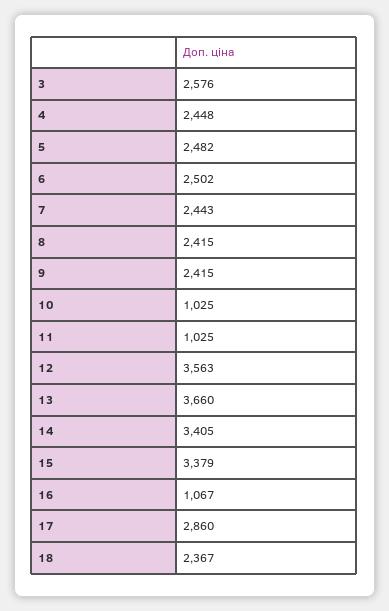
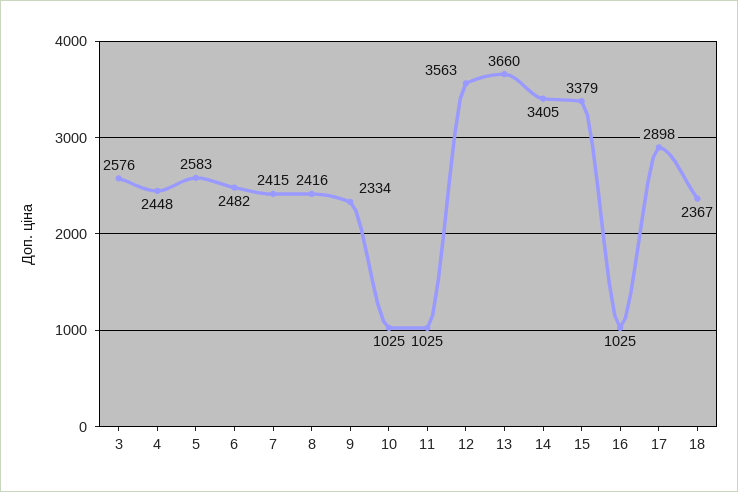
5: 2482 -> 2583
6: 2502 -> 2482
7: 2443 -> 2415
8: 2415 -> 2416
9: 2415 -> 2334
16: 1067 -> 1025
17: 2860 -> 2898

